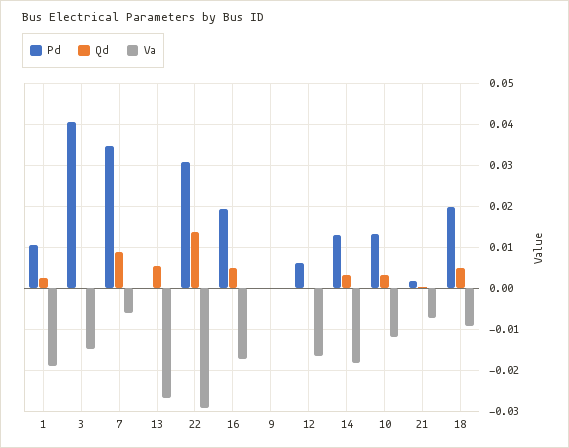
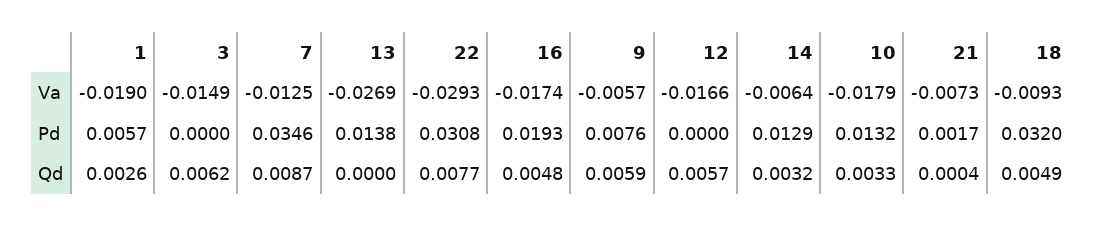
Pd, 1: 0.01 -> 0.0057
Pd, 3: 0.04 -> 0
Qd, 3: 0 -> 0.0062
Va, 7: -0.006 -> -0.0125
Pd, 13: 0 -> 0.0138
Qd, 13: 0.006 -> 0
Qd, 22: 0.014 -> 0.0077
Pd, 9: 0 -> 0.0076
Qd, 9: 0 -> 0.0059
Va, 9: 0 -> -0.0057
Pd, 12: 0.006 -> 0
Qd, 12: 0 -> 0.0057
Va, 14: -0.018 -> -0.0064
Va, 10: -0.012 -> -0.0179
Pd, 18: 0.02 -> 0.032

